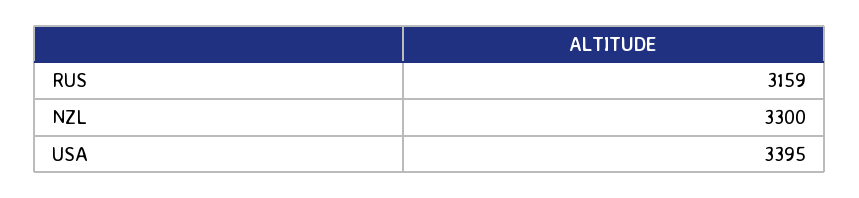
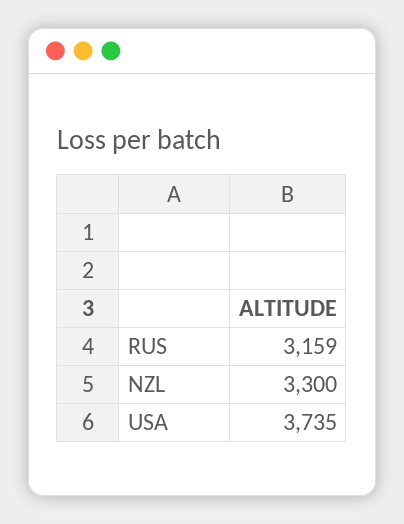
USA: 3395 -> 3735

